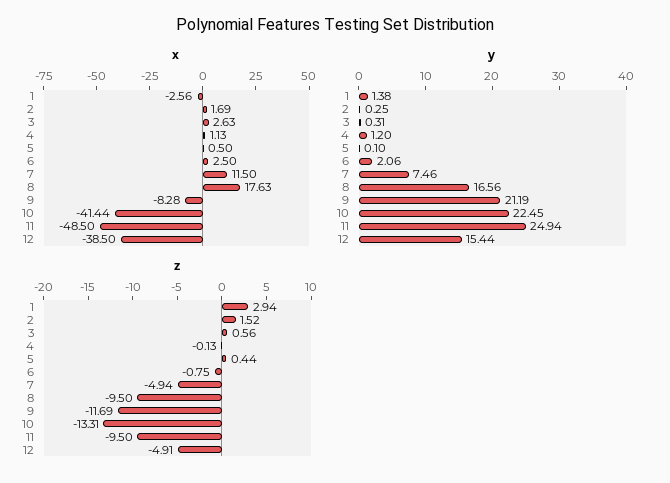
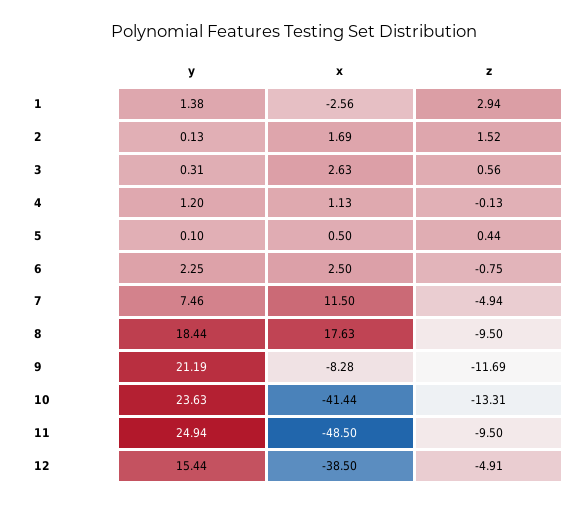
y, 2: 0.25 -> 0.13
y, 6: 2.06 -> 2.25
y, 8: 16.56 -> 18.44
y, 10: 22.45 -> 23.63

